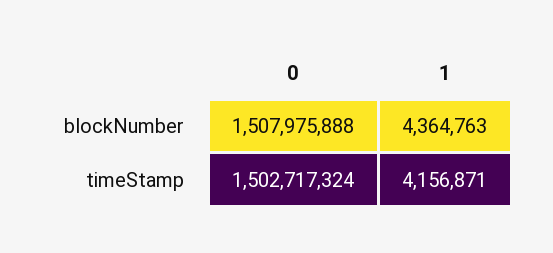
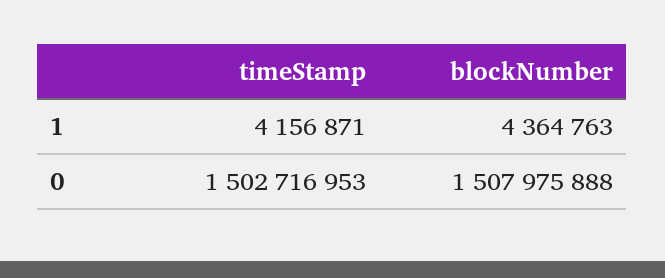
0, timeStamp: 1502717324 -> 1502716953

